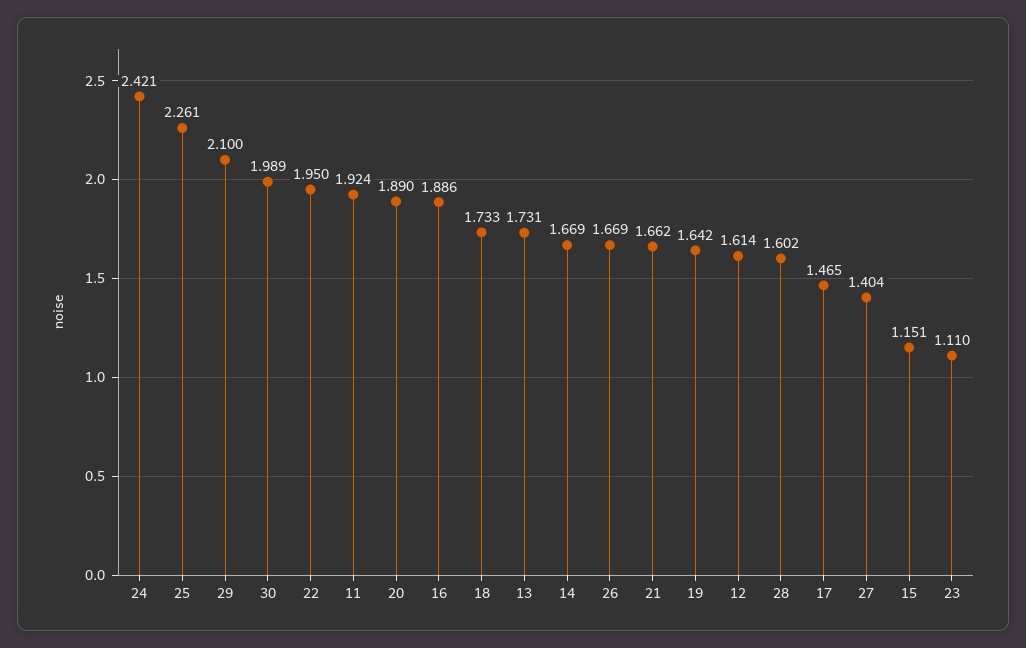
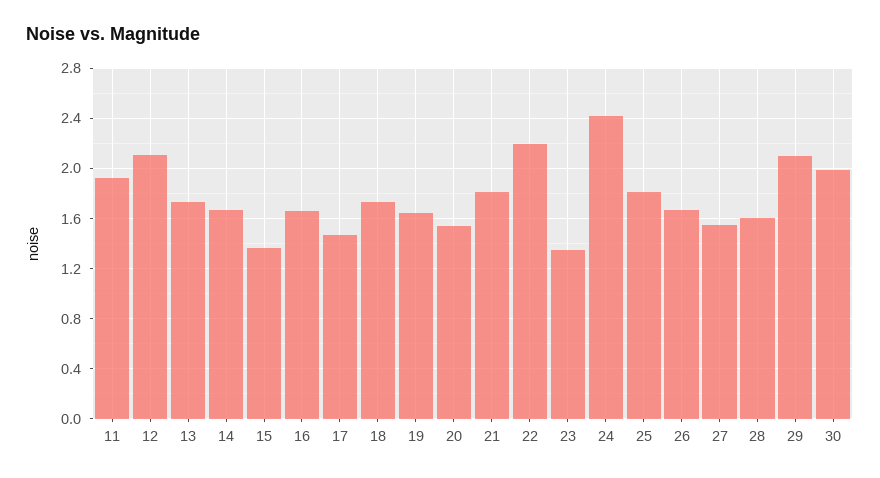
25: 2.261 -> 1.8
22: 1.95 -> 2.2
20: 1.89 -> 1.55
16: 1.886 -> 1.65
21: 1.662 -> 1.8
12: 1.614 -> 2.1
27: 1.404 -> 1.55
15: 1.151 -> 1.35
23: 1.11 -> 1.35

